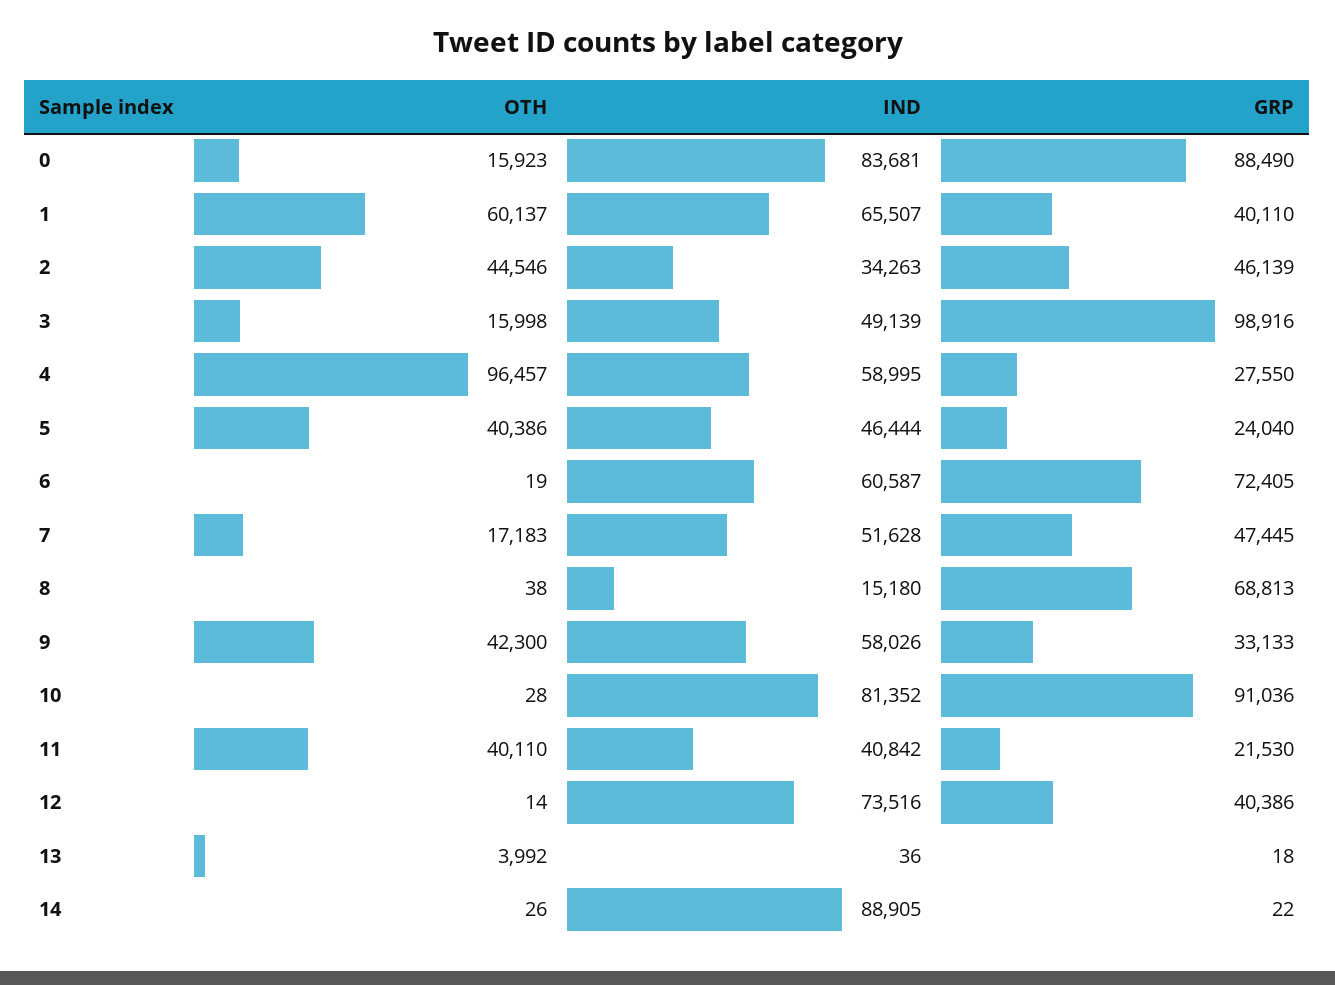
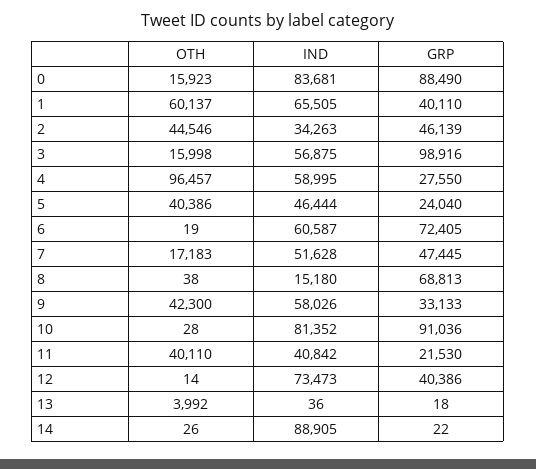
IND, 1: 65507 -> 65505
IND, 3: 49139 -> 56875
IND, 12: 73516 -> 73473

